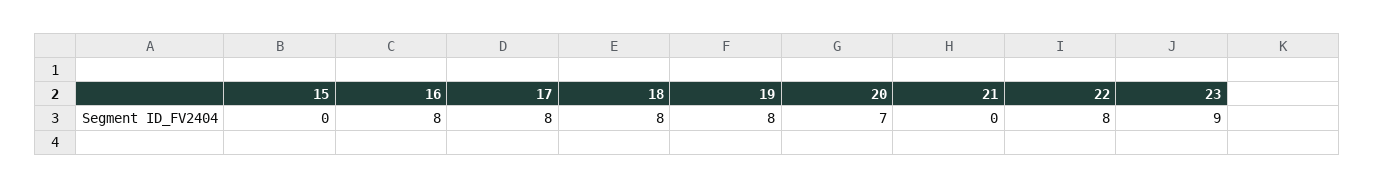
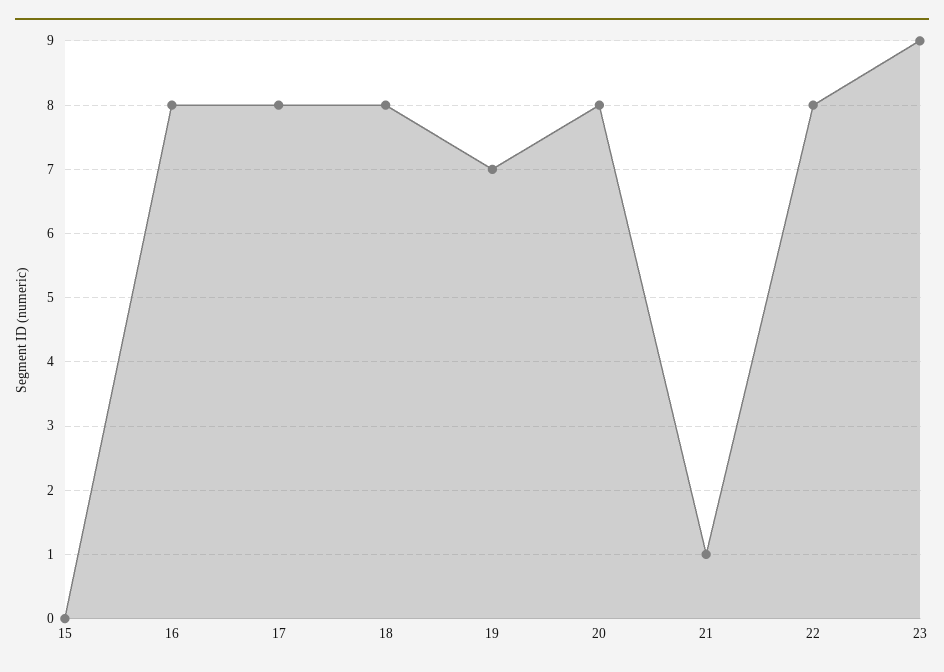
19: 8 -> 7
20: 7 -> 8
21: 0 -> 1

